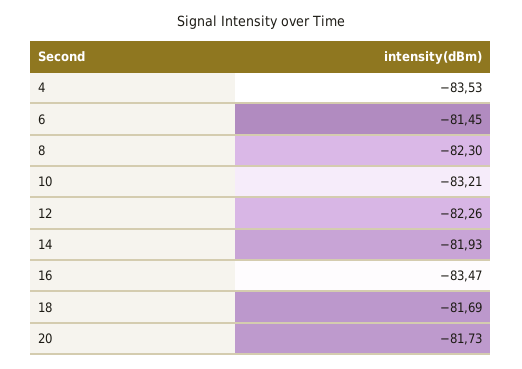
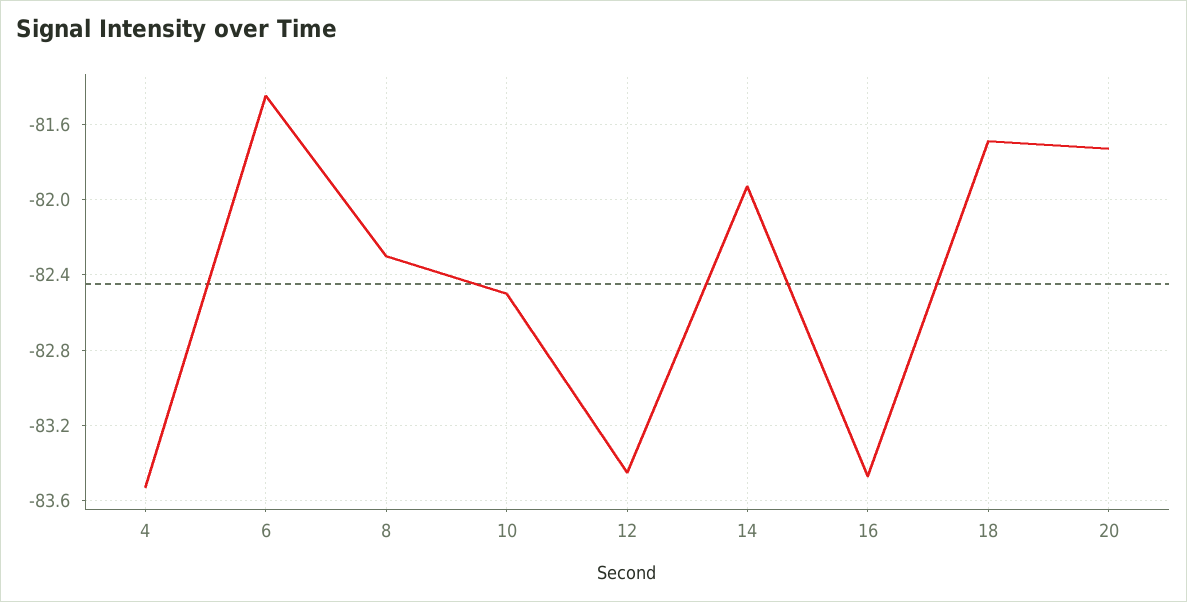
10: -83.21 -> -82.5
12: -82.26 -> -83.45

